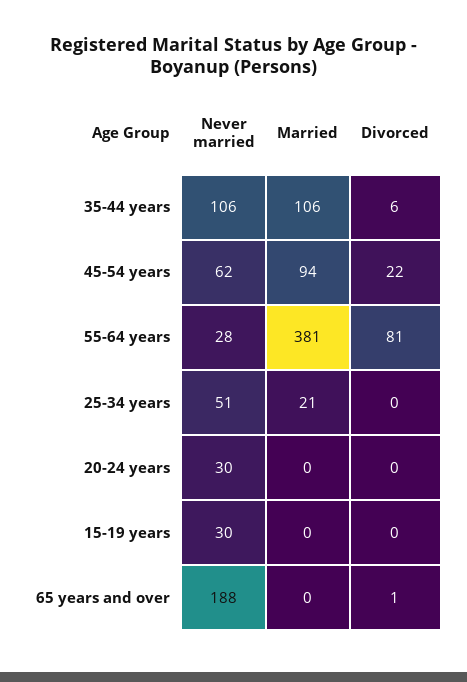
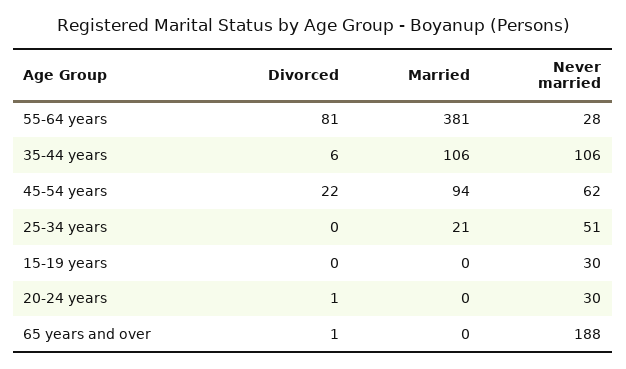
Divorced, 20-24 years: 0 -> 1

